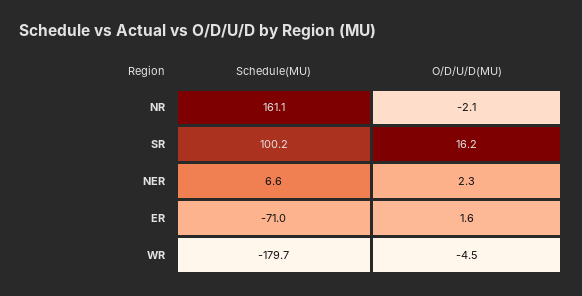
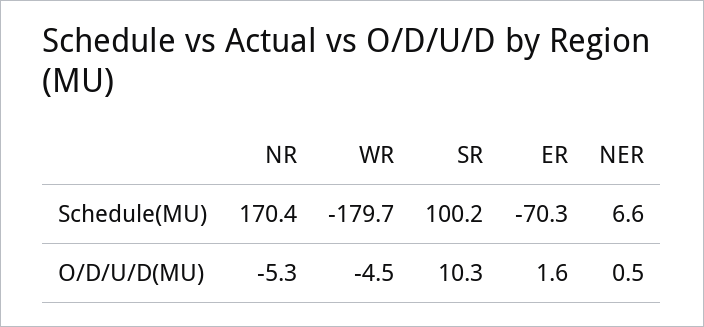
Schedule(MU), NR: 161.1 -> 170.4
O/D/U/D(MU), NR: -2.1 -> -5.3
O/D/U/D(MU), SR: 16.2 -> 10.3
O/D/U/D(MU), NER: 2.3 -> 0.5
Schedule(MU), ER: -71 -> -70.3

